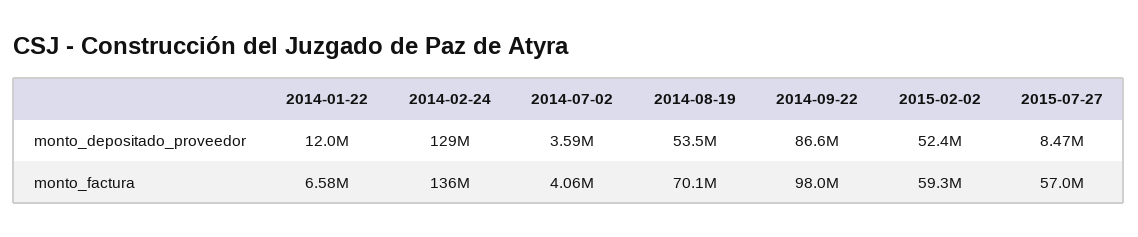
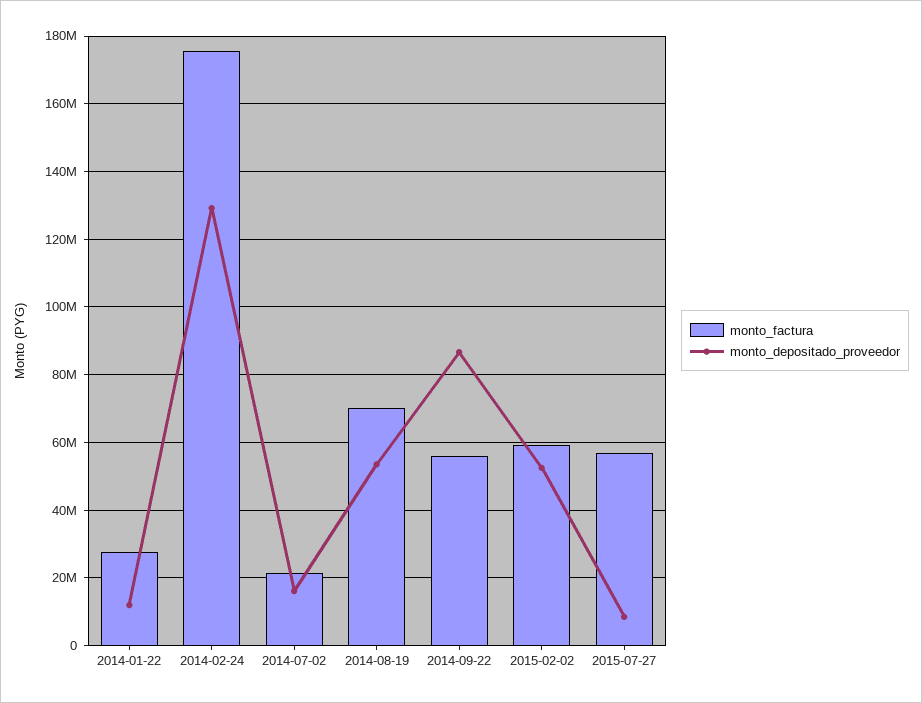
monto_depositado_proveedor, 2014-07-02: 3590000 -> 16000000
monto_factura, 2014-01-22: 6580000 -> 28000000
monto_factura, 2014-02-24: 136000000 -> 176000000
monto_factura, 2014-07-02: 4060000 -> 22000000
monto_factura, 2014-09-22: 98000000 -> 56000000

